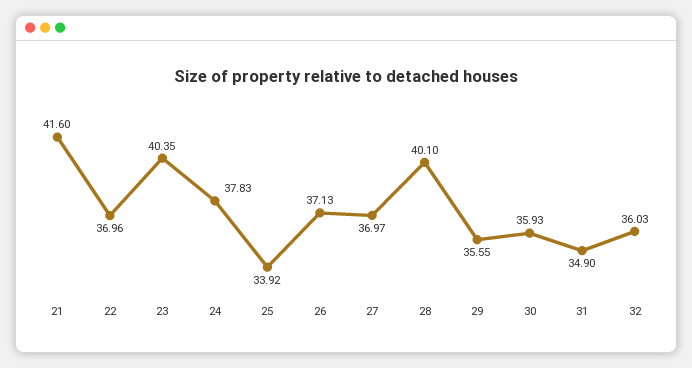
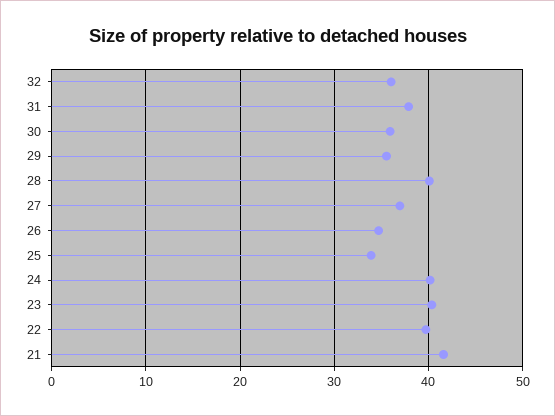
22: 36.96 -> 40
24: 37.83 -> 40
26: 37.13 -> 35
31: 34.9 -> 38

